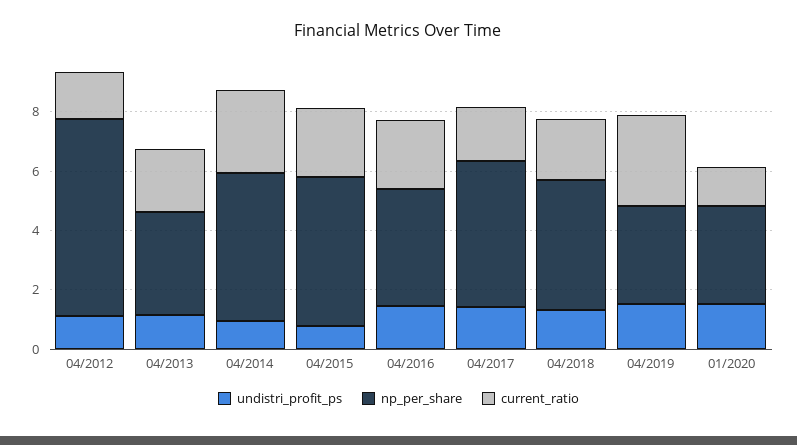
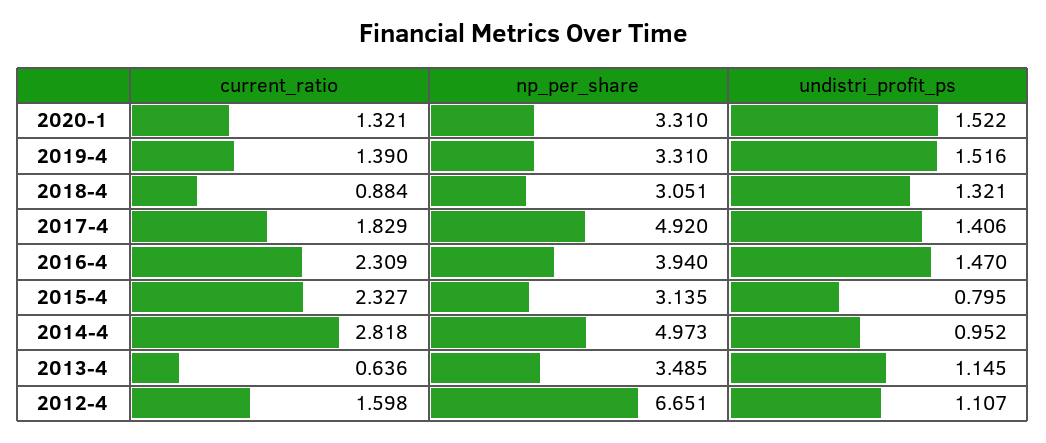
current_ratio, 04/2013: 2 -> 0.636
np_per_share, 04/2015: 5 -> 3.135
np_per_share, 04/2018: 4.5 -> 3.051
current_ratio, 04/2018: 2 -> 0.884
current_ratio, 04/2019: 3 -> 1.39

